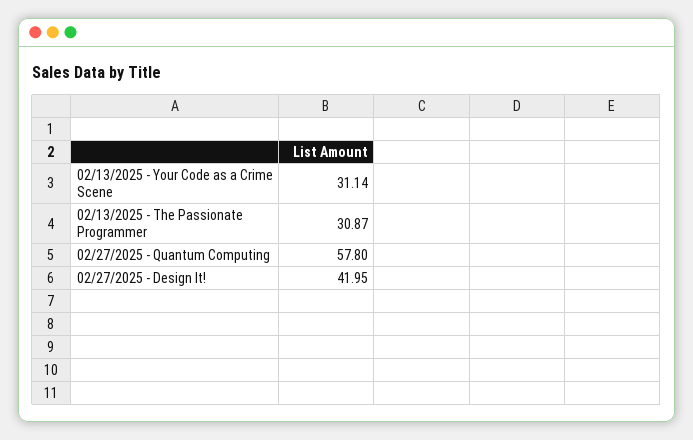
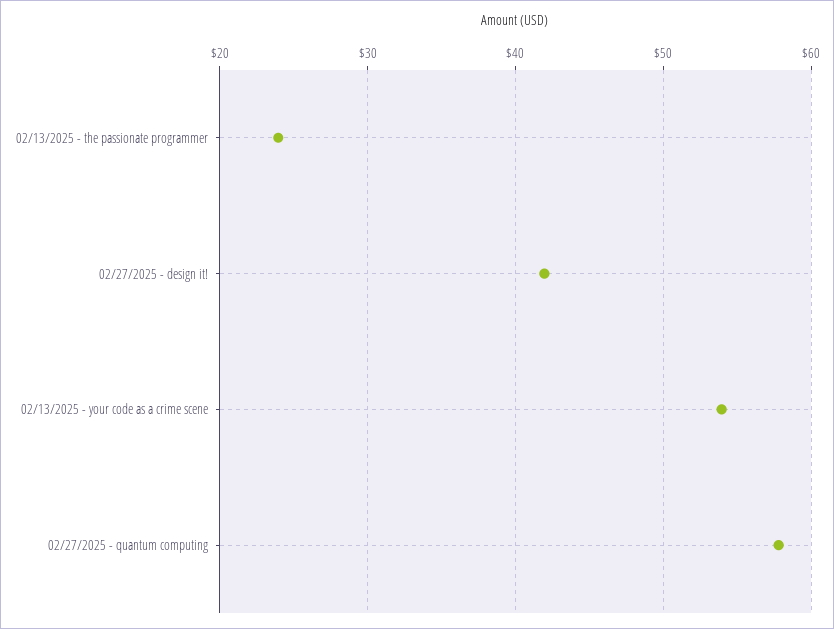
02/13/2025 - Your Code as a Crime Scene: 31.14 -> 54
02/13/2025 - The Passionate Programmer: 30.87 -> 24

